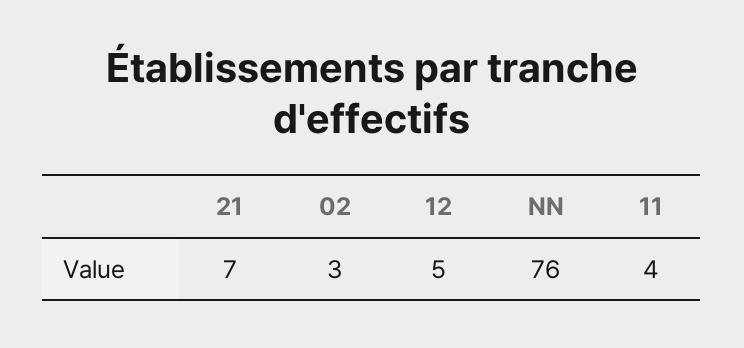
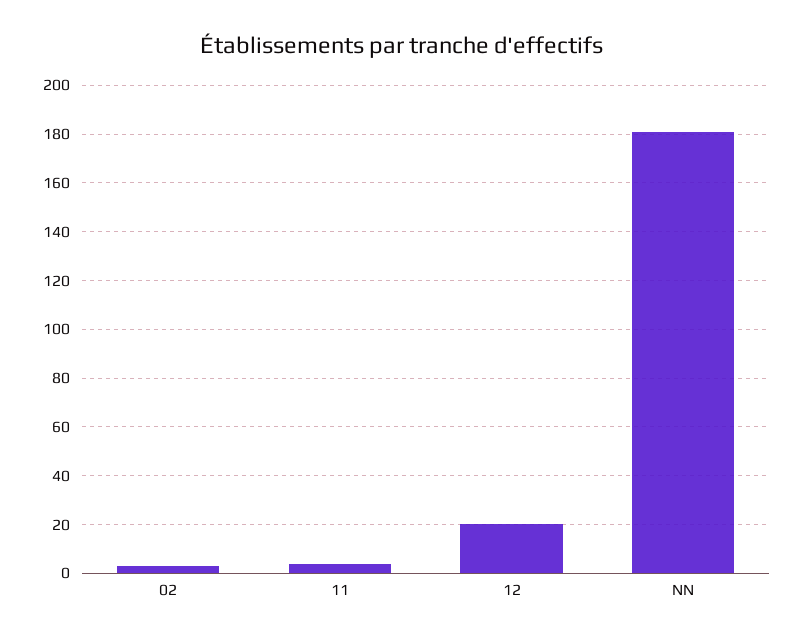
21: 7 -> none
12: 5 -> 20
NN: 76 -> 180

